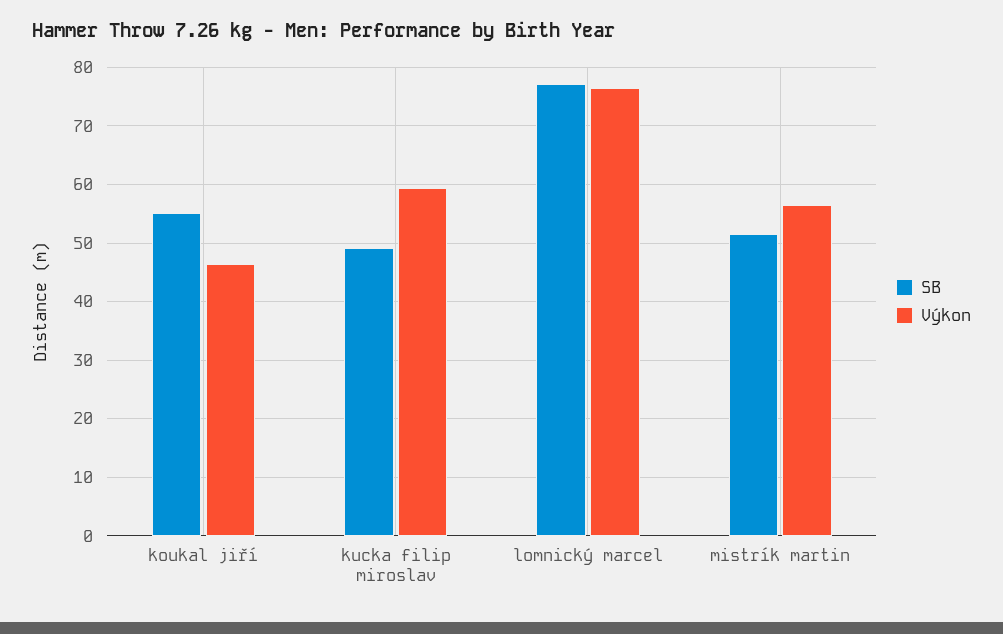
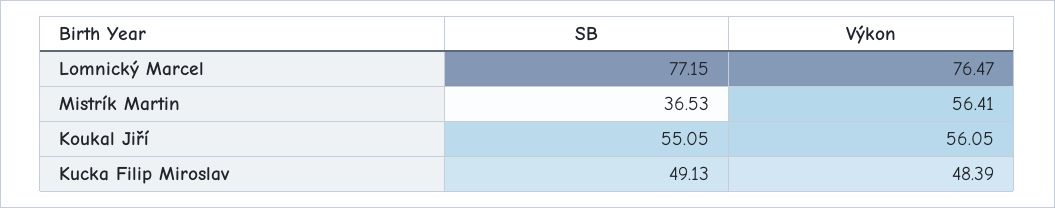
Výkon, koukal jiří: 46 -> 56.05
Výkon, kucka filip miroslav: 60 -> 48.39
SB, mistrík martin: 52 -> 36.53

